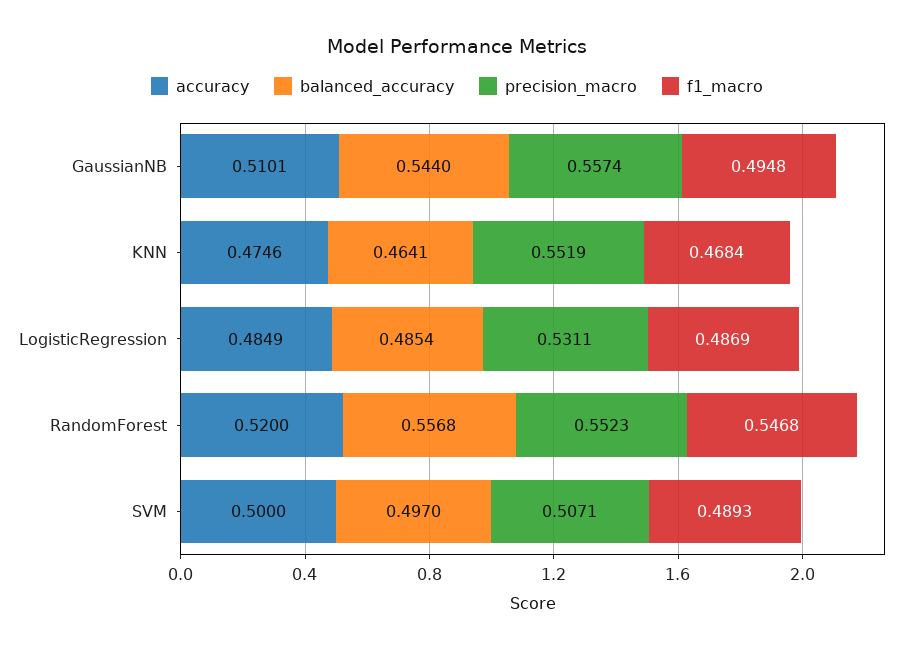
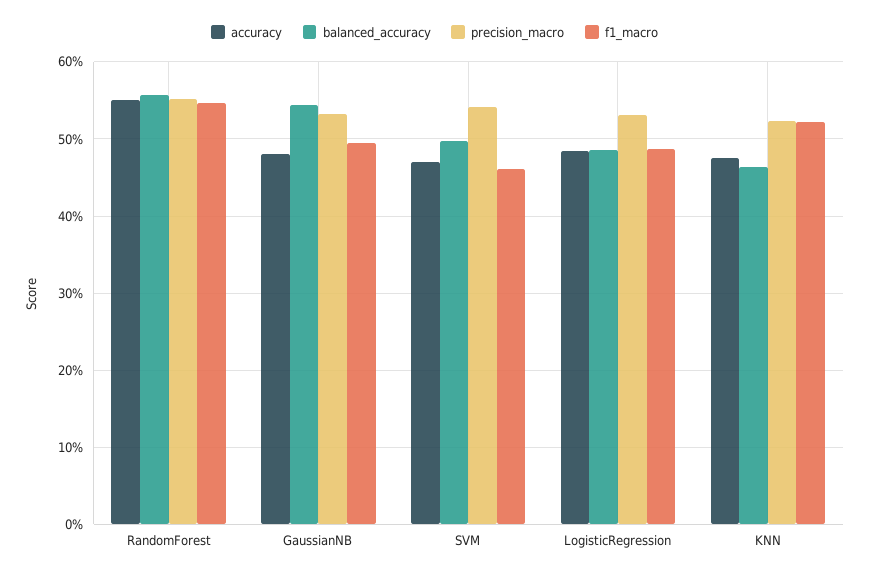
accuracy, GaussianNB: 0.5101 -> 0.48
precision_macro, GaussianNB: 0.5574 -> 0.53
precision_macro, KNN: 0.5519 -> 0.52
f1_macro, KNN: 0.4684 -> 0.52
accuracy, RandomForest: 0.52 -> 0.55
accuracy, SVM: 0.5 -> 0.47
precision_macro, SVM: 0.5071 -> 0.54
f1_macro, SVM: 0.4893 -> 0.46

